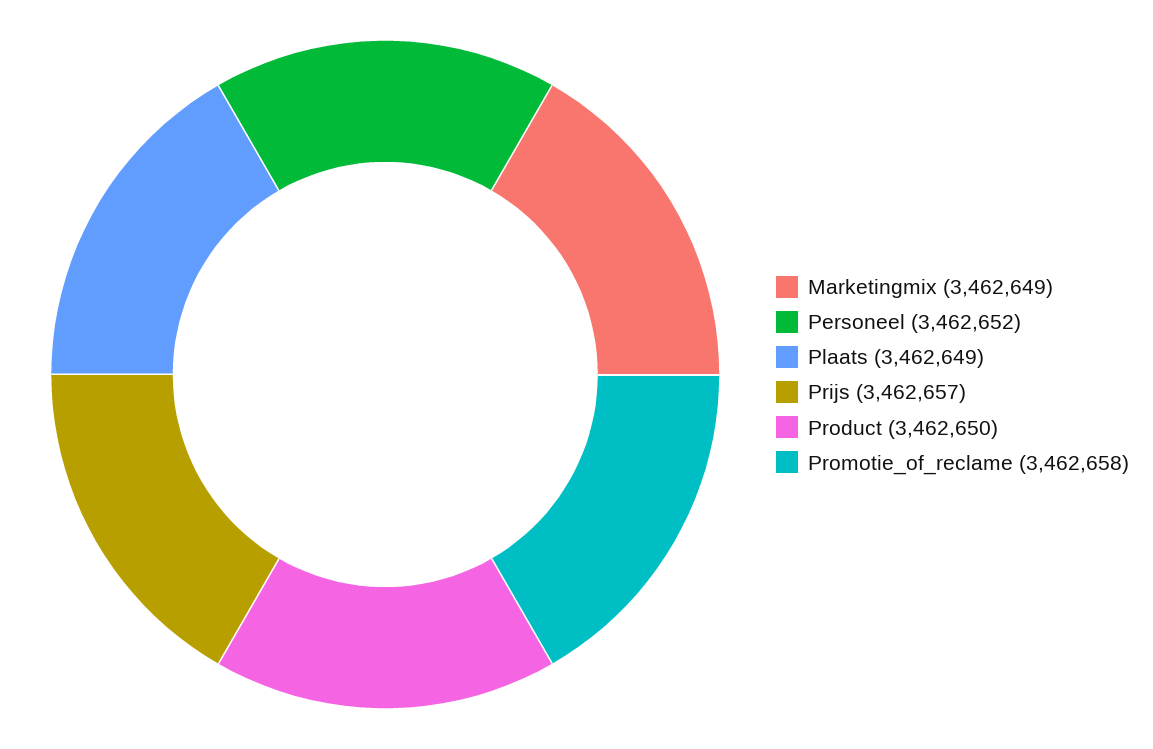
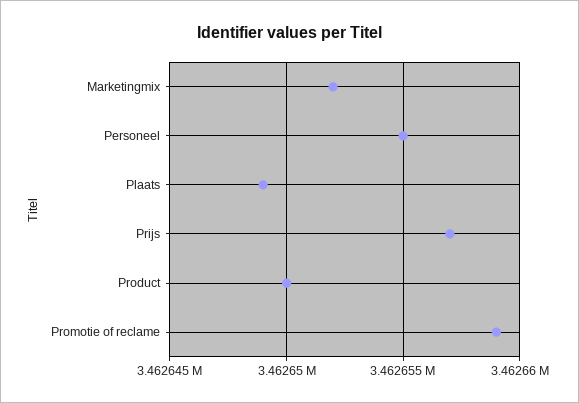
Marketingmix: 3462649 -> 3462652
Personeel: 3462652 -> 3462655
Promotie_of_reclame: 3462658 -> 3462659

